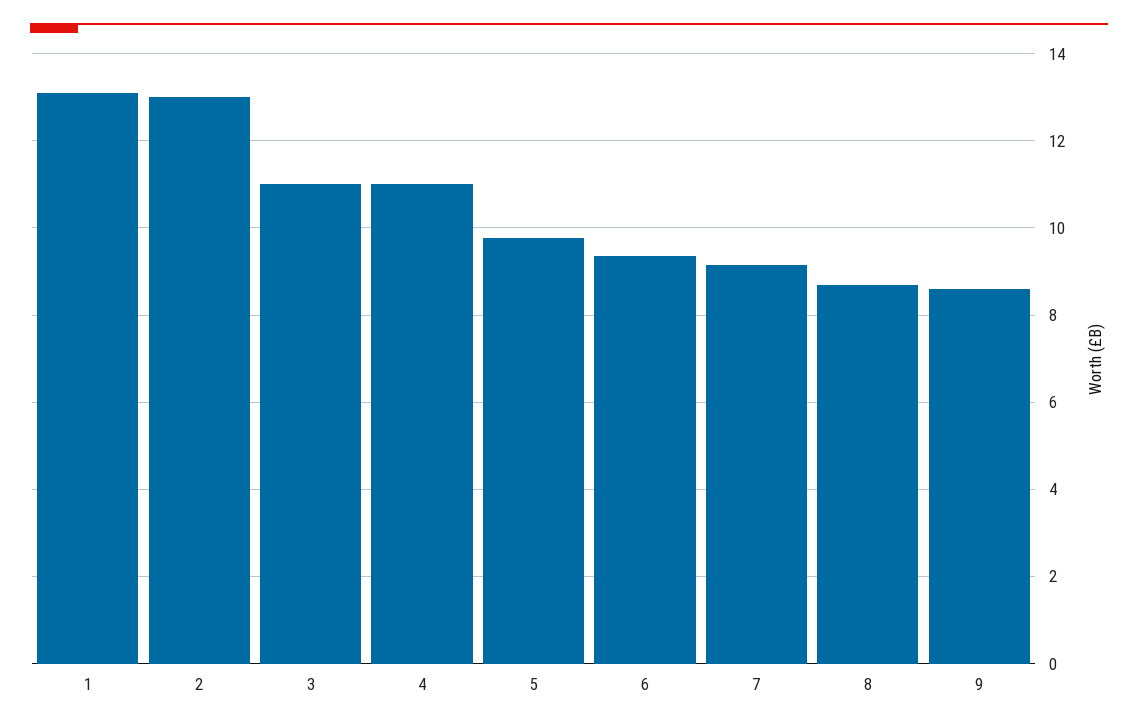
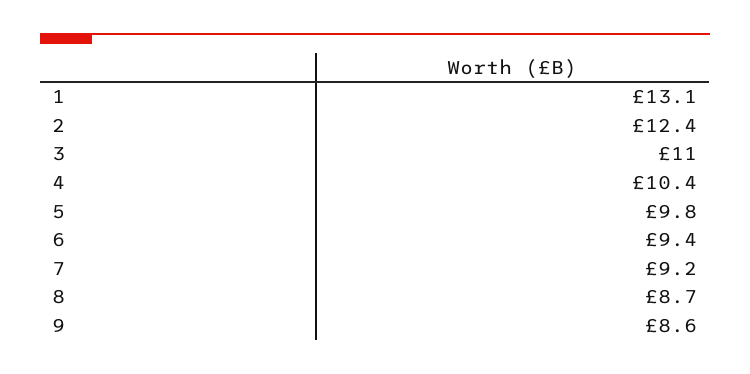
2: 13 -> 12.4
4: 11 -> 10.4

